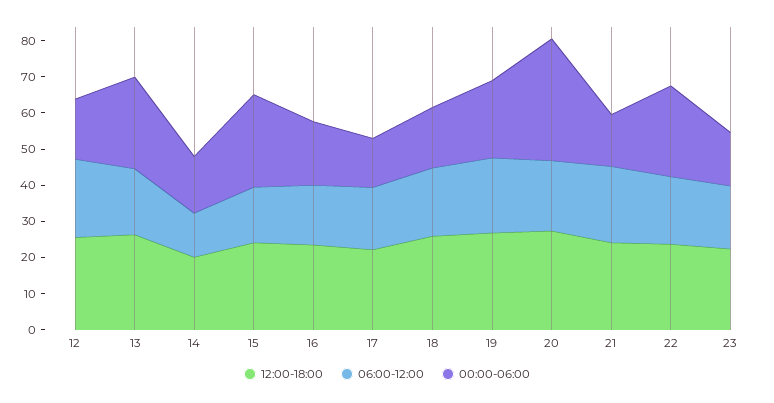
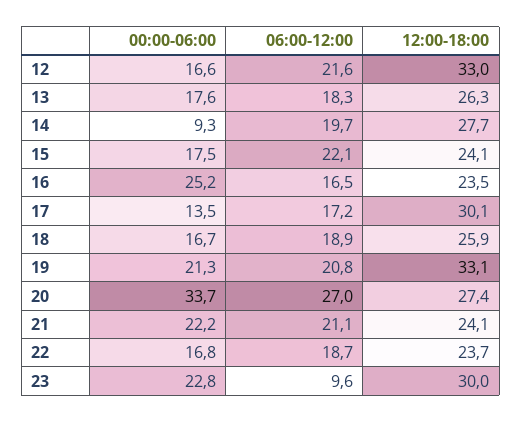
12:00-18:00, 12: 25 -> 33
00:00-06:00, 13: 25 -> 17.6
12:00-18:00, 14: 20 -> 27.7
06:00-12:00, 14: 12.5 -> 19.7
00:00-06:00, 14: 15 -> 9.3
06:00-12:00, 15: 15 -> 22.1
00:00-06:00, 15: 25 -> 17.5
00:00-06:00, 16: 17.5 -> 25.2
12:00-18:00, 17: 22.5 -> 30.1
12:00-18:00, 19: 27.5 -> 33.1
06:00-12:00, 20: 20 -> 27
00:00-06:00, 21: 15 -> 22.2
00:00-06:00, 22: 25 -> 16.8
12:00-18:00, 23: 22.5 -> 30
06:00-12:00, 23: 17.5 -> 9.6
00:00-06:00, 23: 15 -> 22.8

